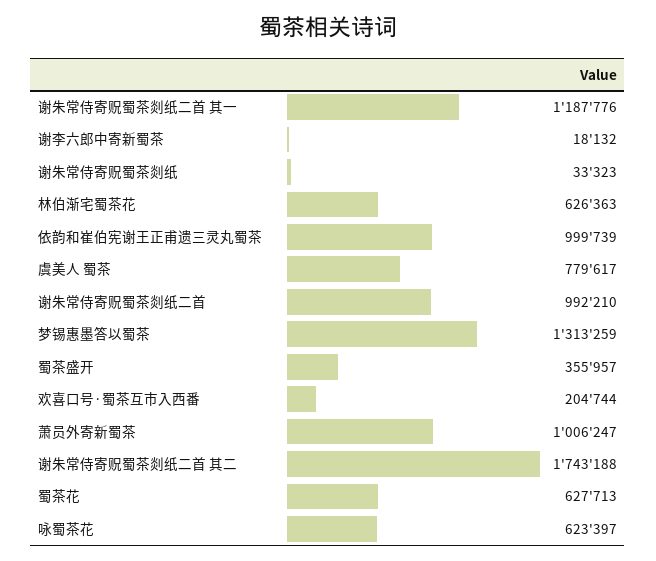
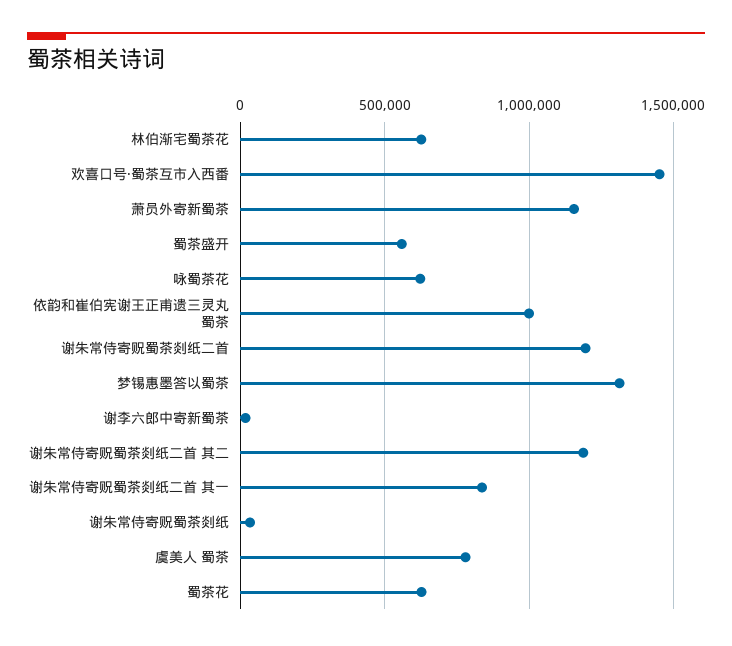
谢朱常侍寄贶蜀茶剡纸二首 其一: 1187776 -> 850000
谢朱常侍寄贶蜀茶剡纸二首: 992210 -> 1200000
蜀茶盛开: 355957 -> 550000
欢喜口号·蜀茶互市入西番: 204744 -> 1450000
萧员外寄新蜀茶: 1006247 -> 1150000
谢朱常侍寄贶蜀茶剡纸二首 其二: 1743188 -> 1200000

